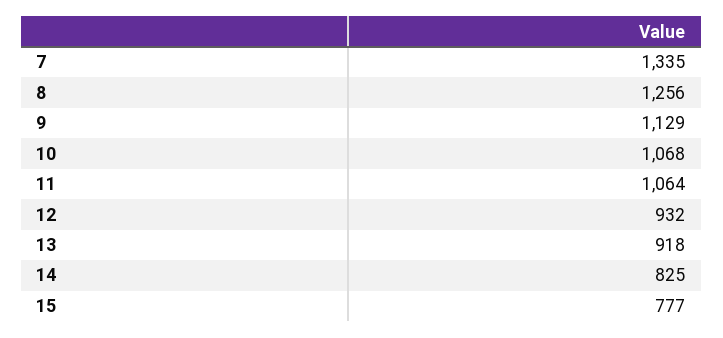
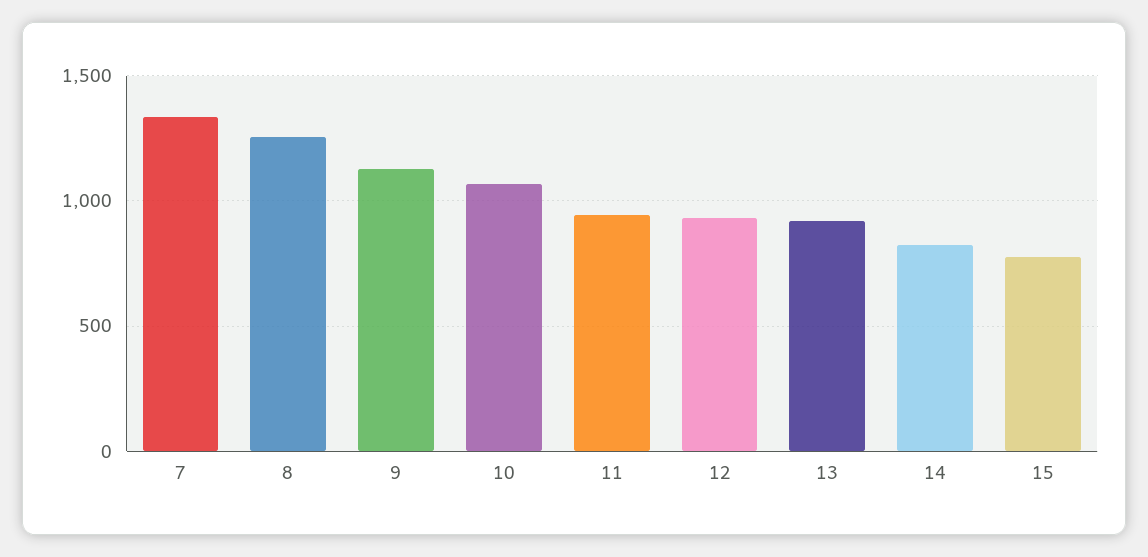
11: 1064 -> 950

